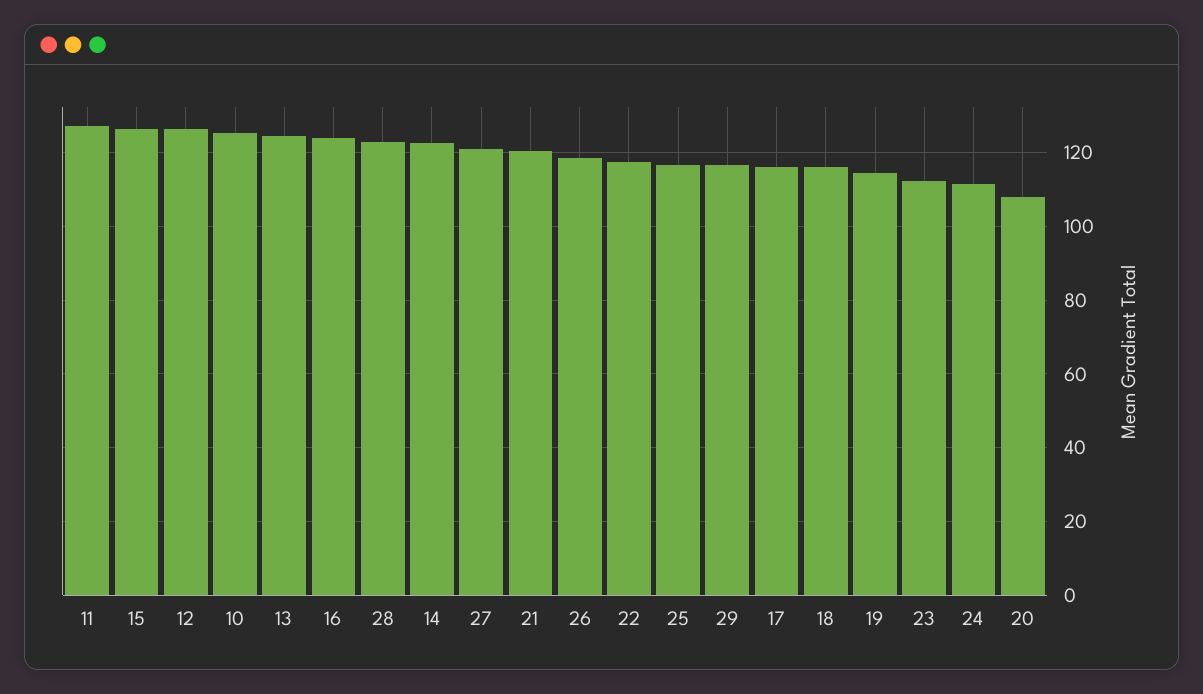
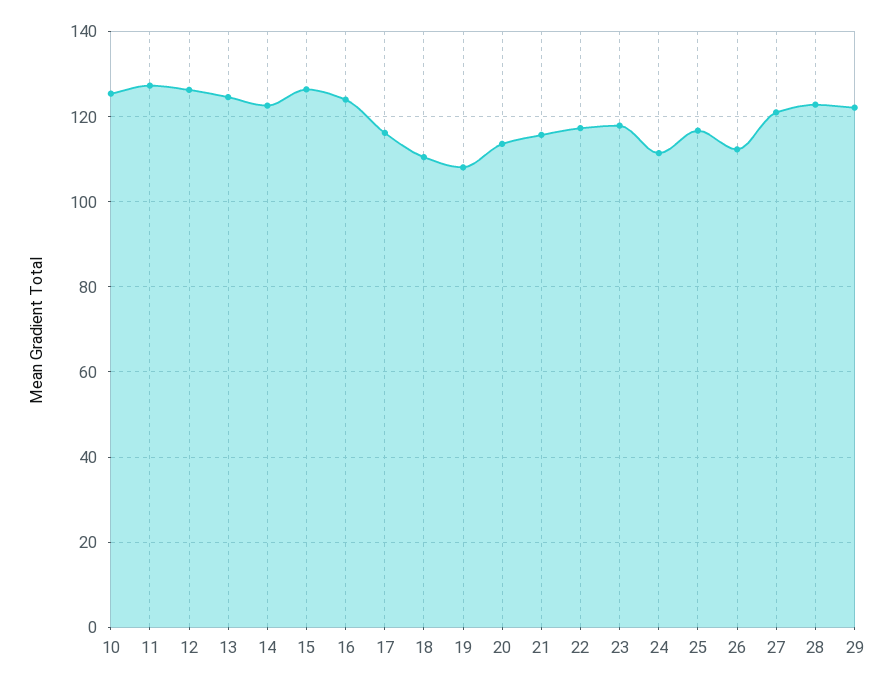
21: 120 -> 116
26: 118 -> 112
29: 116 -> 122
18: 116 -> 110
19: 114 -> 108
23: 112 -> 118
20: 108 -> 114

